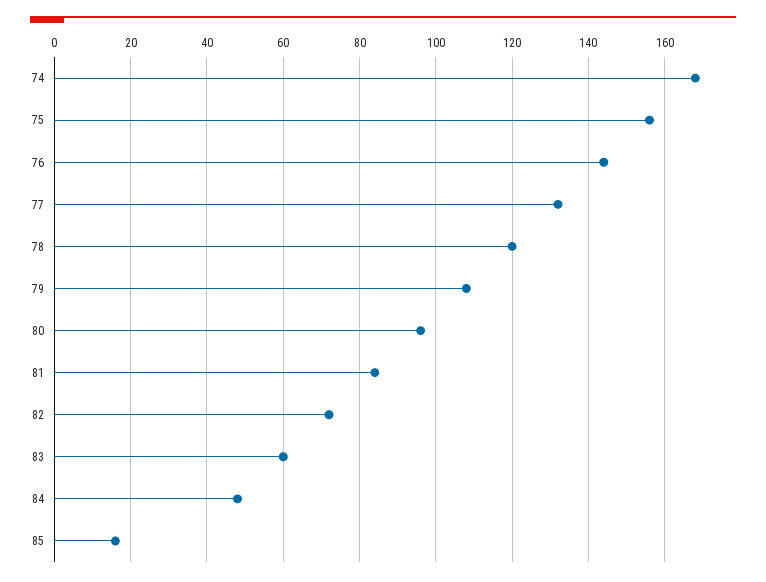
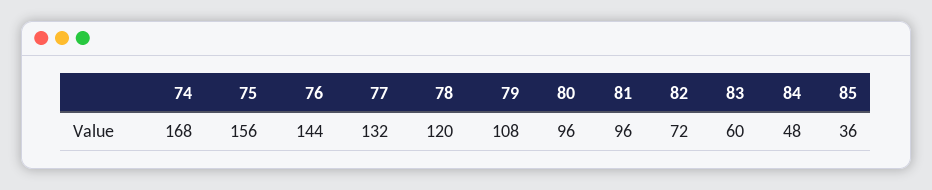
81: 85 -> 96
85: 15 -> 36

